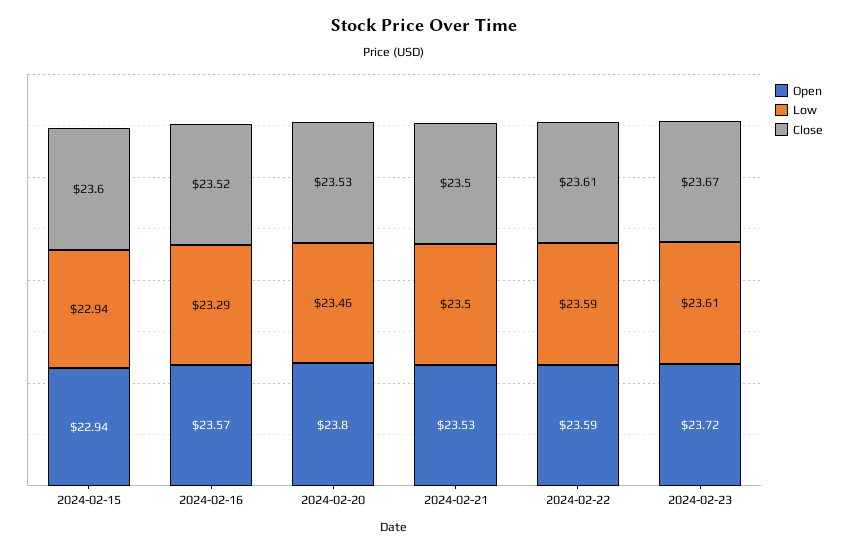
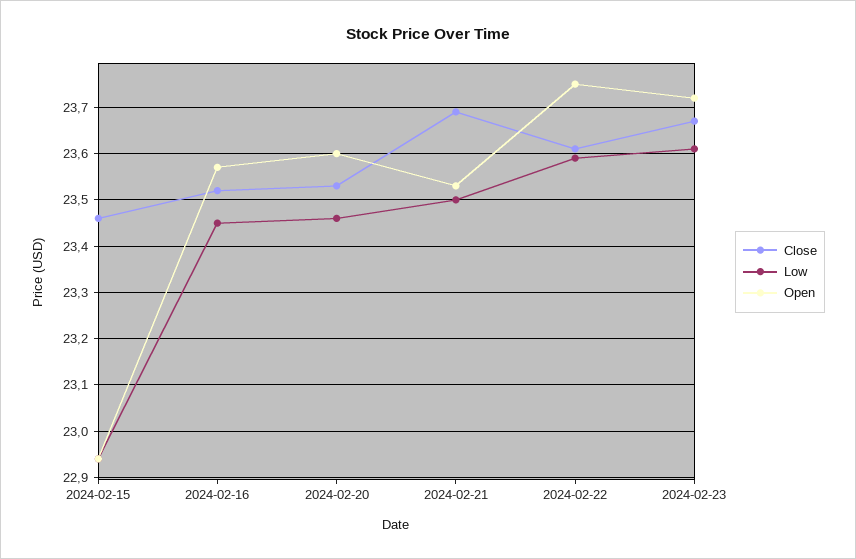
Close, 2024-02-15: 23.6 -> 23.45
Low, 2024-02-16: 23.29 -> 23.45
Open, 2024-02-20: 23.8 -> 23.6
Close, 2024-02-21: 23.5 -> 23.7
Open, 2024-02-22: 23.59 -> 23.75

